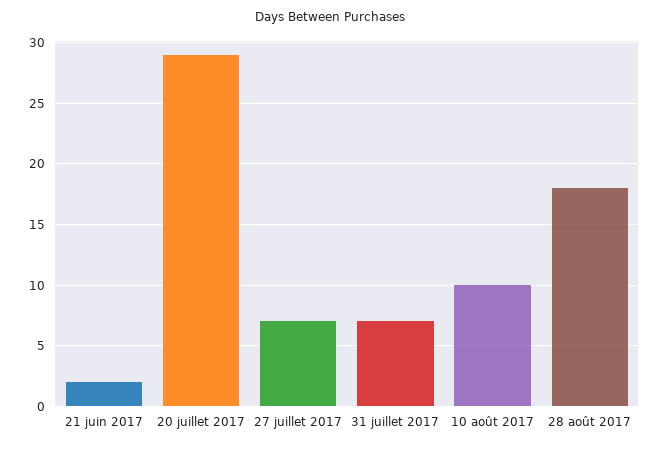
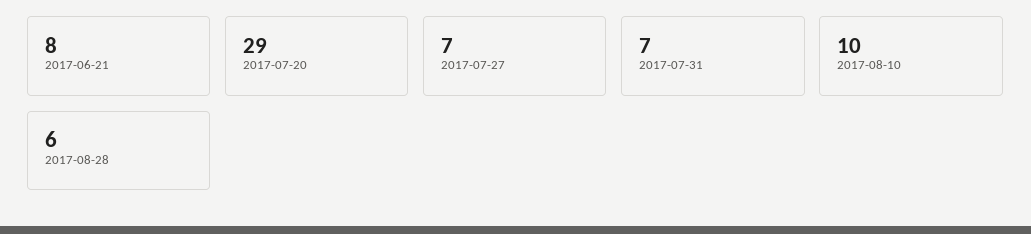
21 juin 2017: 2 -> 8
28 août 2017: 18 -> 6

